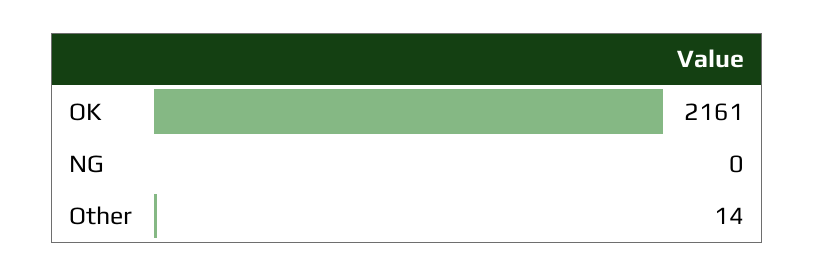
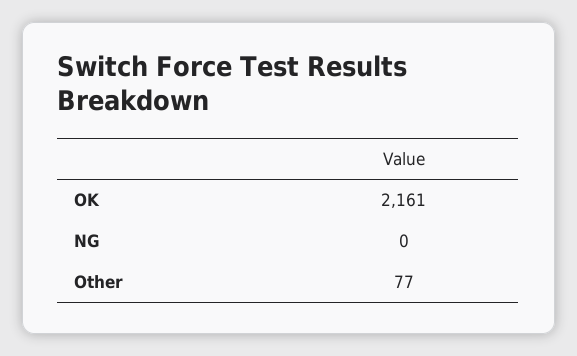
Other: 14 -> 77

